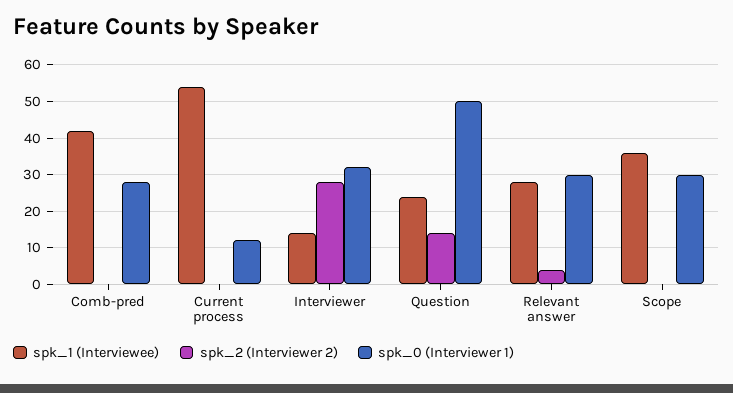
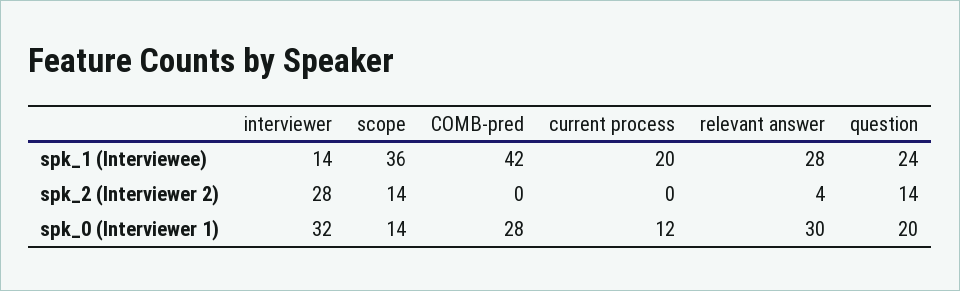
spk_1 (Interviewee), Current process: 55 -> 20
spk_0 (Interviewer 1), Question: 50 -> 20
spk_2 (Interviewer 2), Scope: 0 -> 14
spk_0 (Interviewer 1), Scope: 30 -> 14

